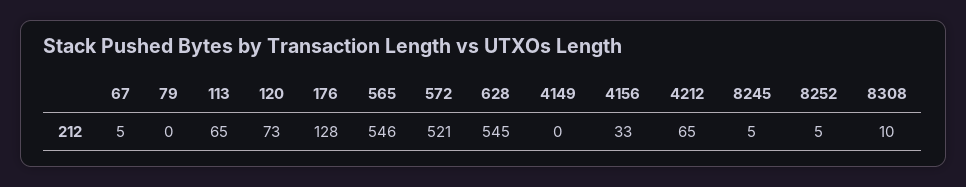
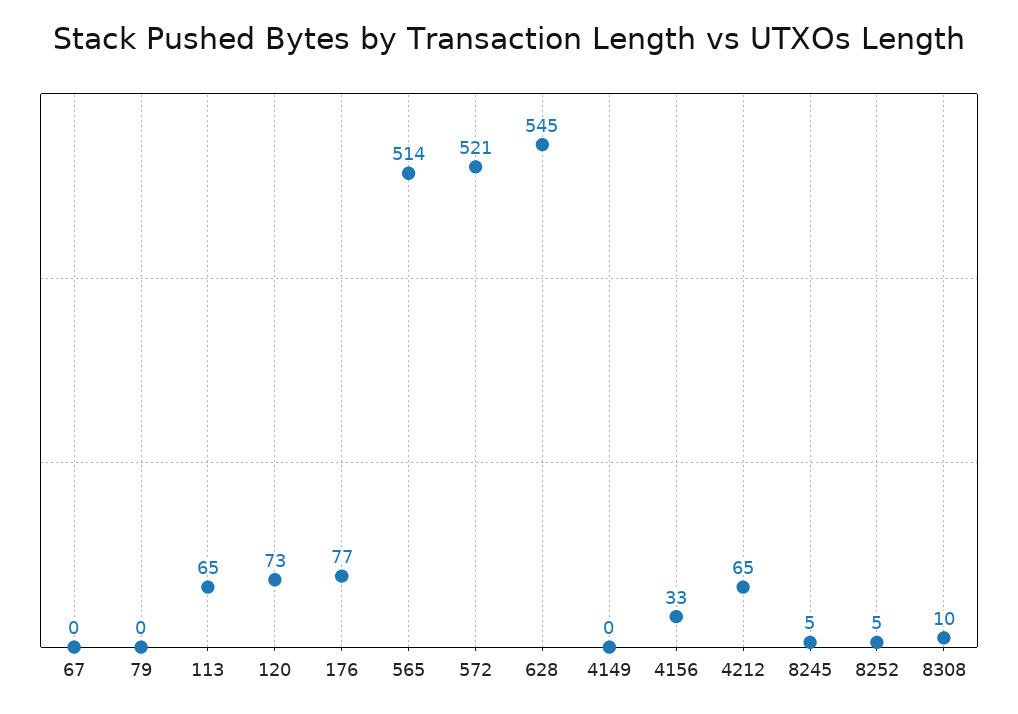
67: 5 -> 0
176: 128 -> 77
565: 546 -> 514

